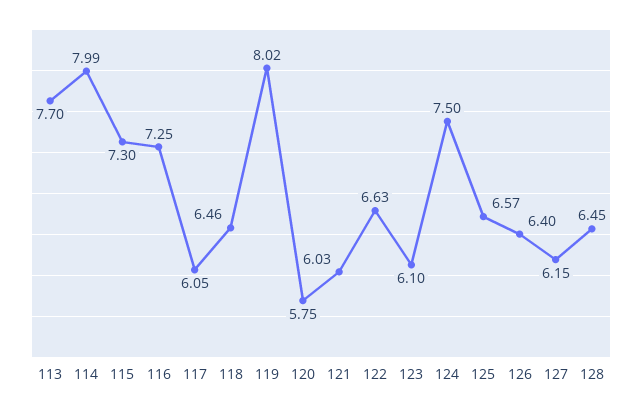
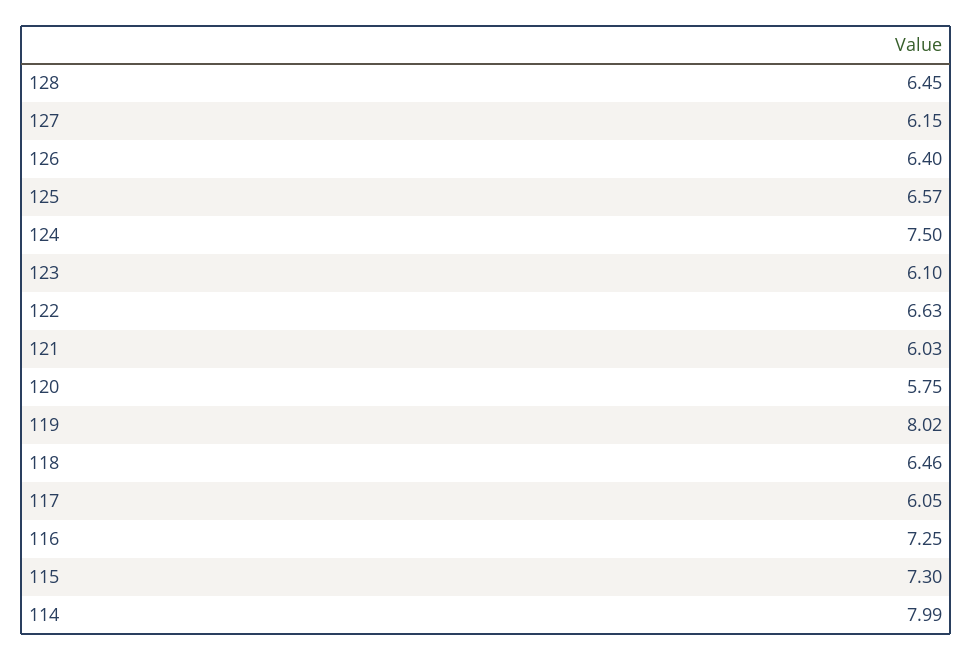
113: 7.7 -> none

